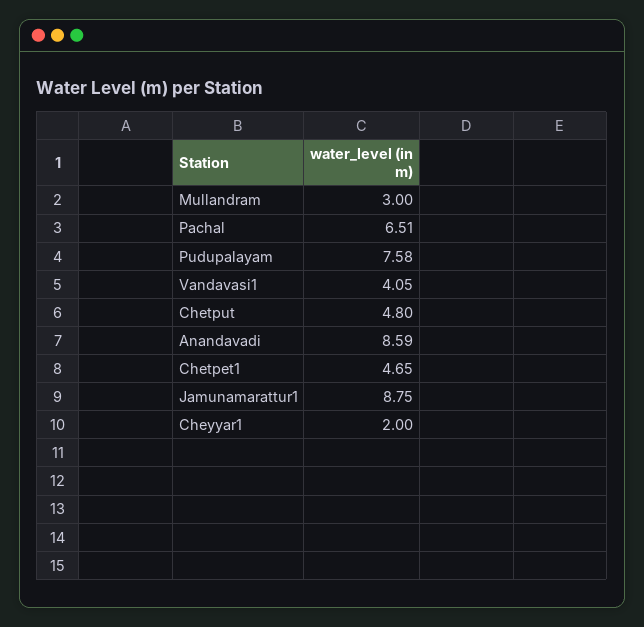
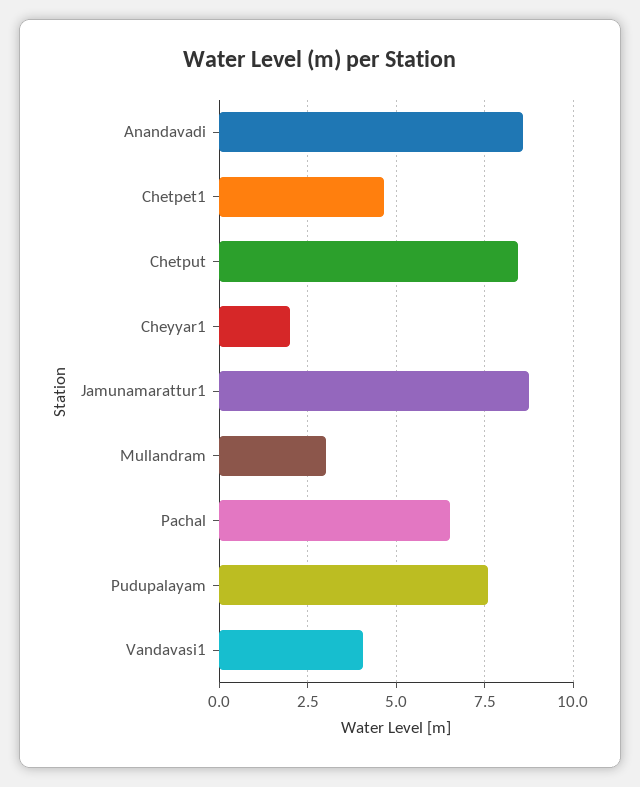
Chetput: 4.8 -> 8.5

